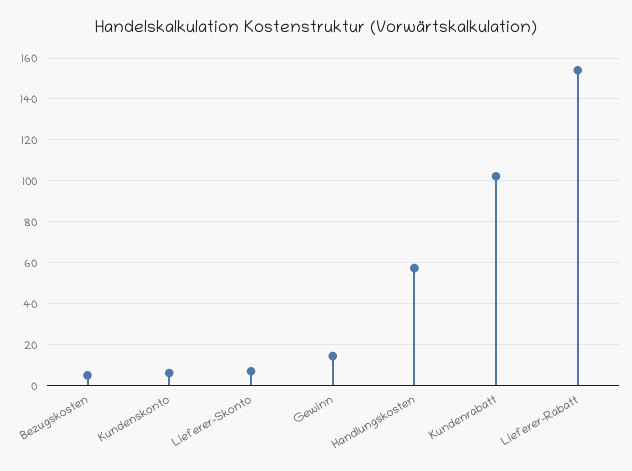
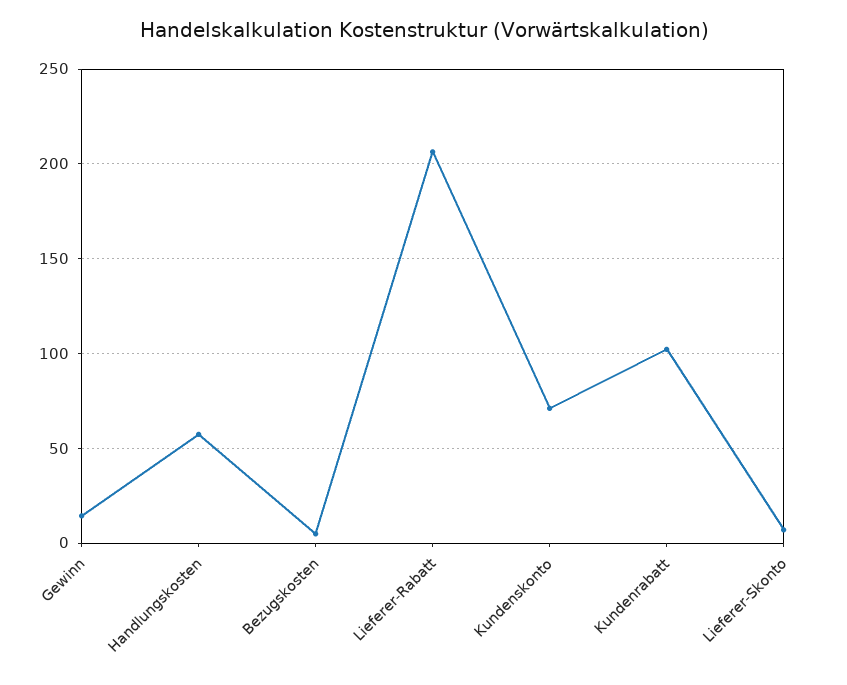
Kundenskonto: 5 -> 70
Lieferer-Rabatt: 155 -> 205

